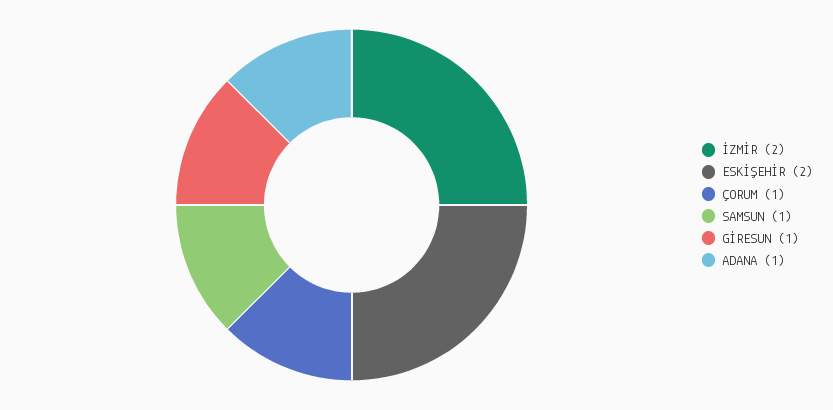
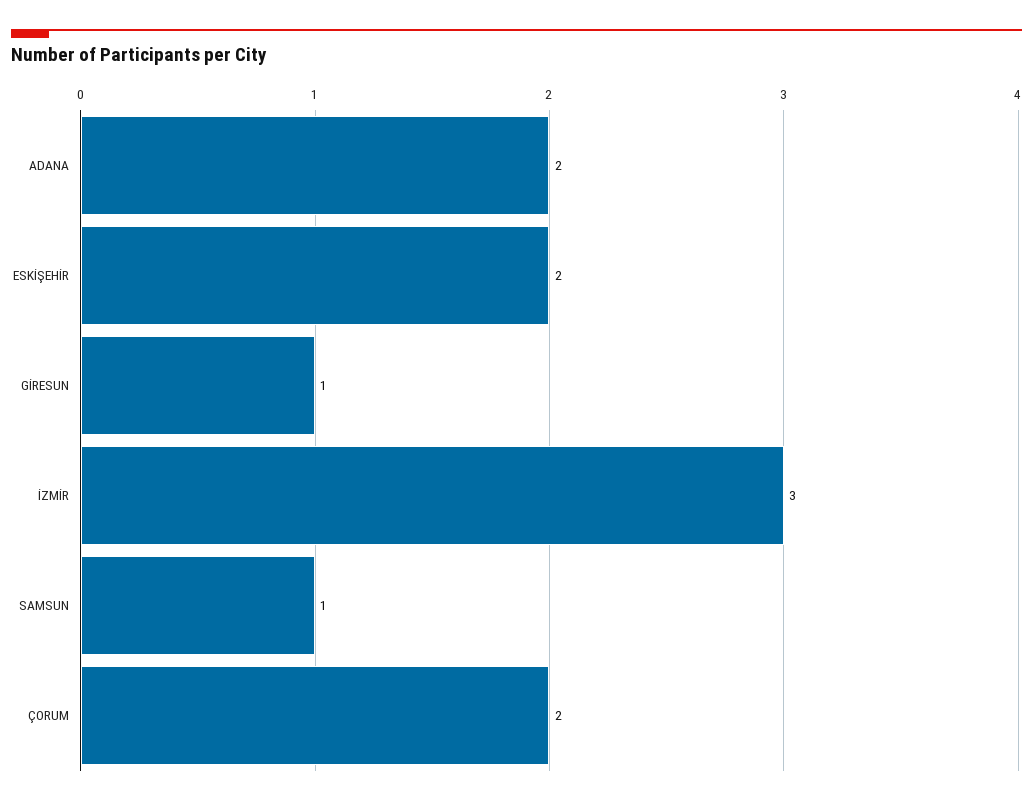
İZMİR: 2 -> 3
ÇORUM: 1 -> 2
ADANA: 1 -> 2

